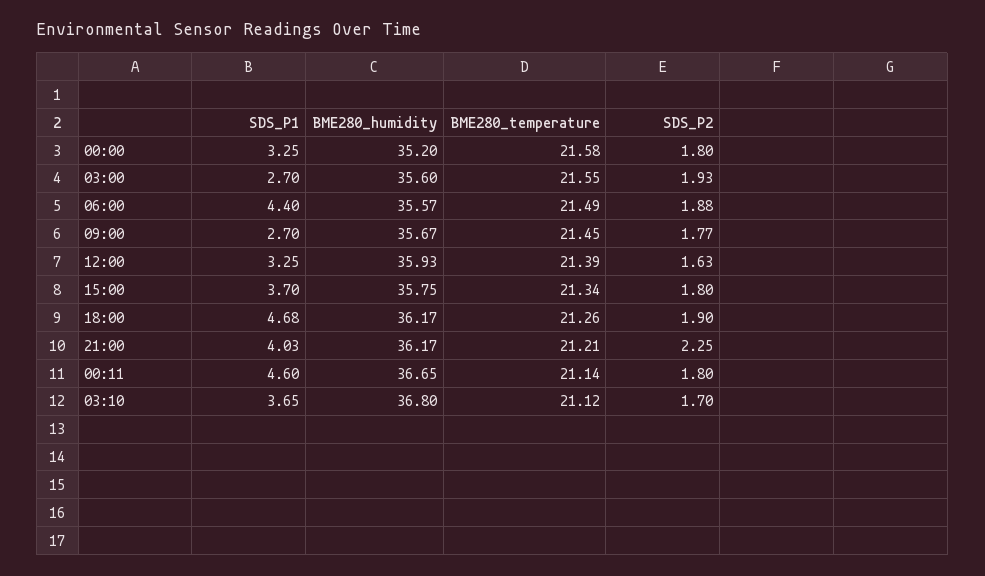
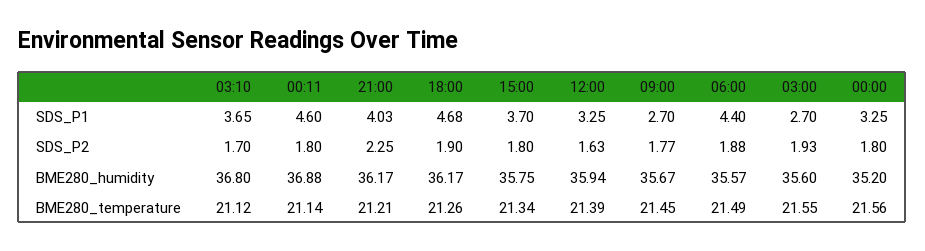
BME280_temperature, 00:00: 21.58 -> 21.56
BME280_humidity, 12:00: 35.93 -> 35.94
BME280_humidity, 00:11: 36.65 -> 36.88

